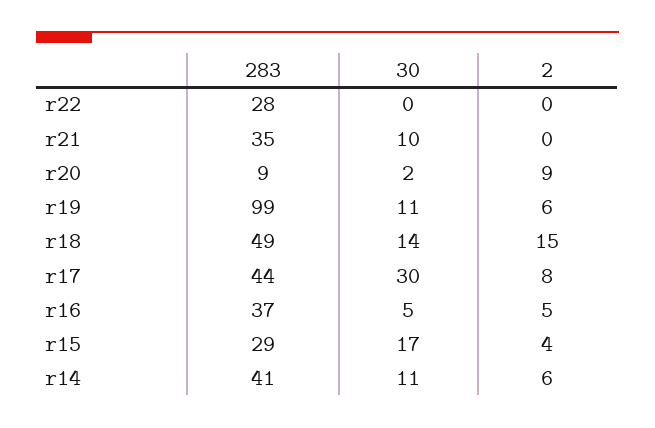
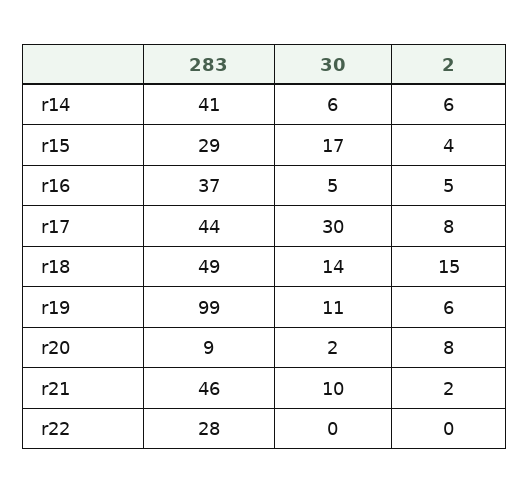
283, r21: 35 -> 46
2, r21: 0 -> 2
2, r20: 9 -> 8
30, r14: 11 -> 6

